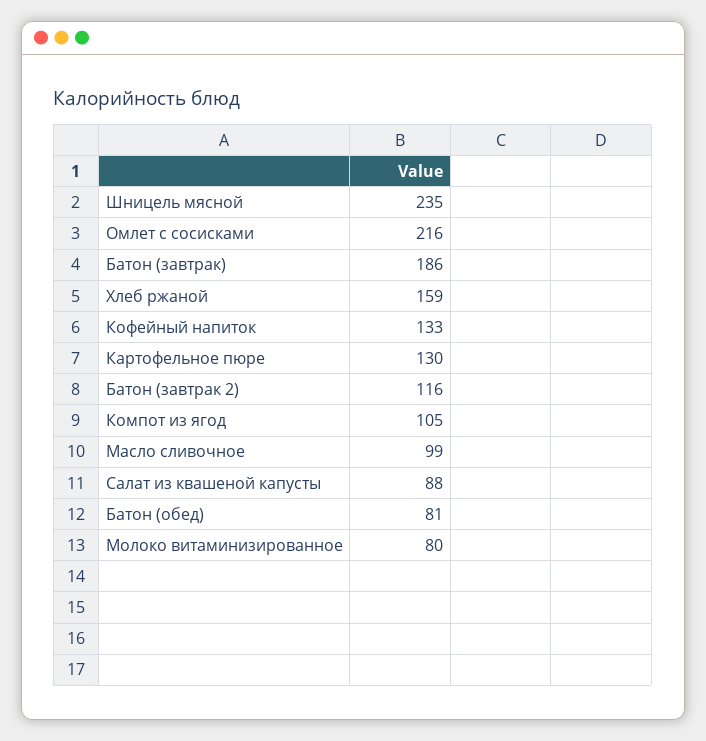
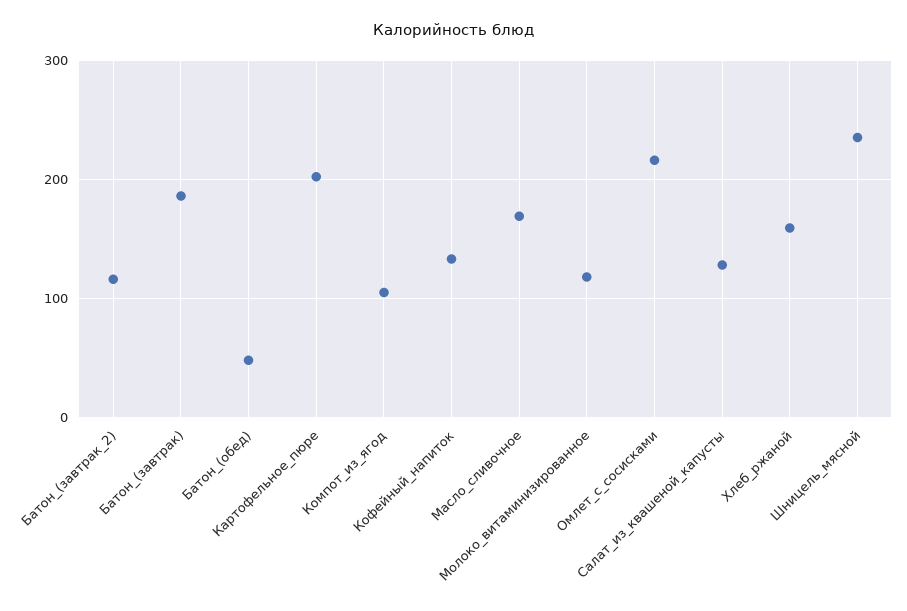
Картофельное пюре: 130 -> 200
Масло сливочное: 99 -> 170
Салат из квашеной капусты: 88 -> 130
Батон (обед): 81 -> 50
Молоко витаминизированное: 80 -> 120

